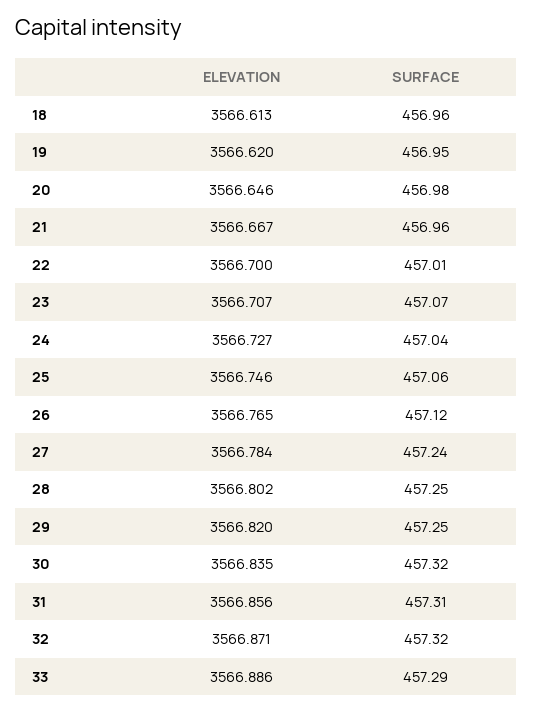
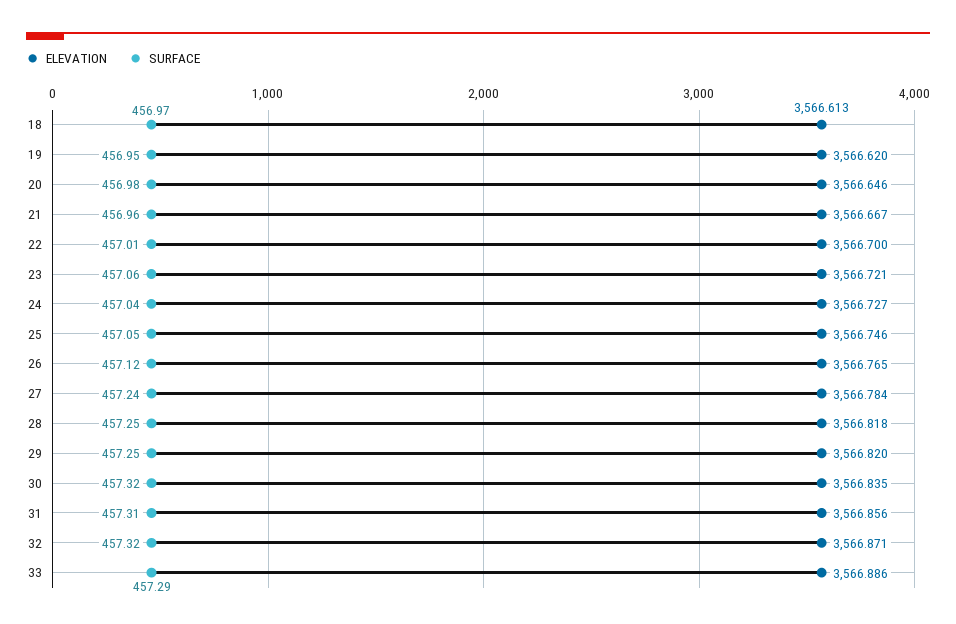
SURFACE, 18: 456.96 -> 456.97
ELEVATION, 23: 3566.707 -> 3566.721
SURFACE, 23: 457.07 -> 457.06
SURFACE, 25: 457.06 -> 457.05
ELEVATION, 28: 3566.802 -> 3566.818

